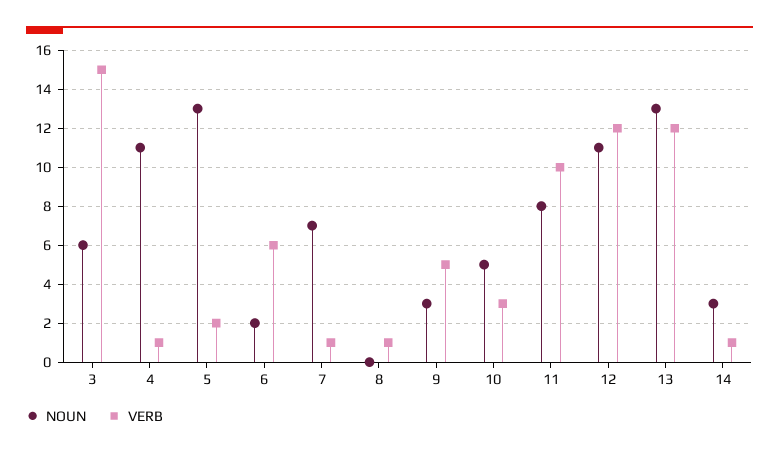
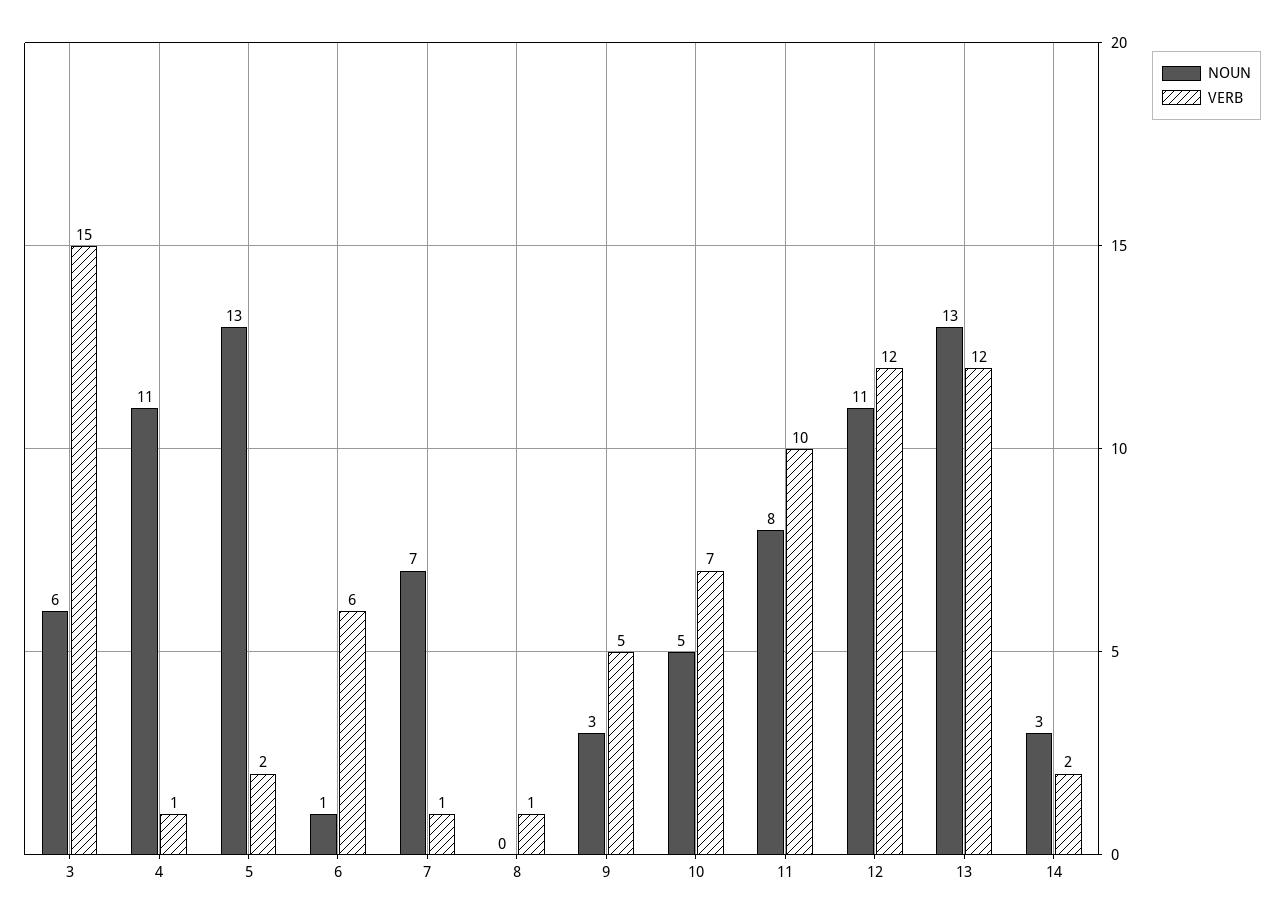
NOUN, 6: 2 -> 1
VERB, 10: 3 -> 7
VERB, 14: 1 -> 2

